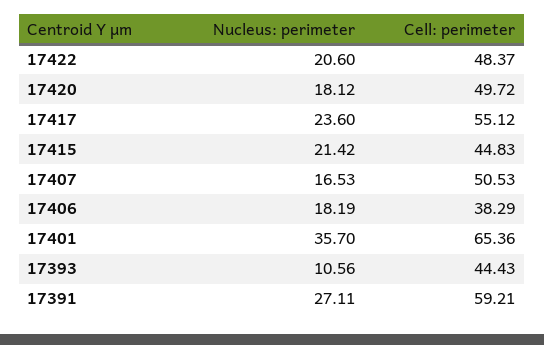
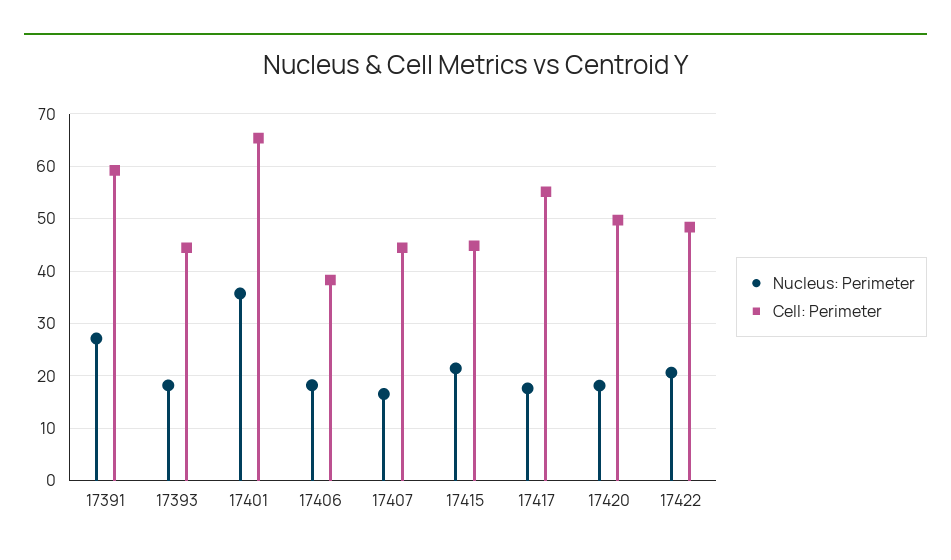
Nucleus: perimeter, 17417: 23.6 -> 18
Cell: perimeter, 17407: 50.53 -> 44
Nucleus: perimeter, 17393: 10.56 -> 18

